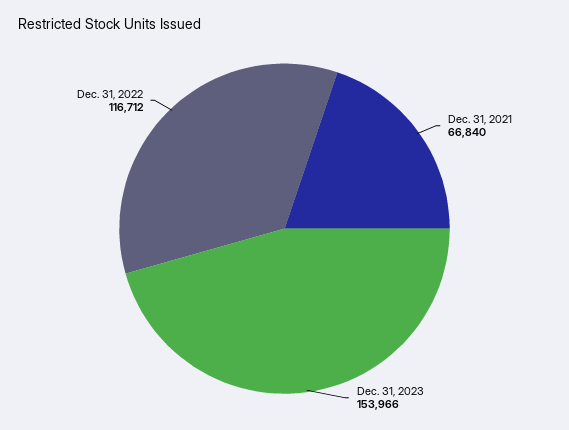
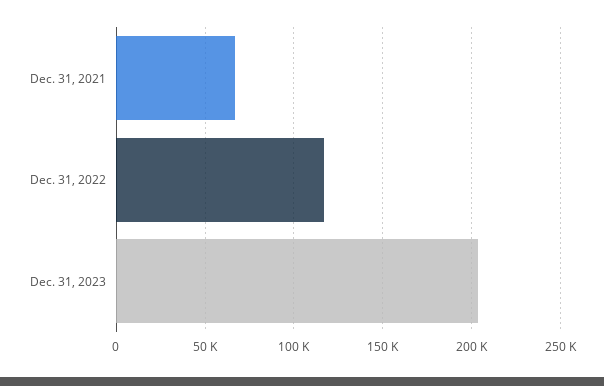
Dec. 31, 2023: 153966 -> 205000

